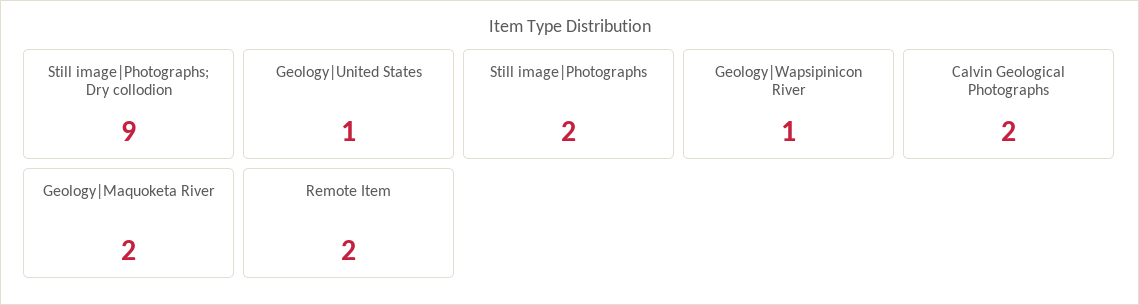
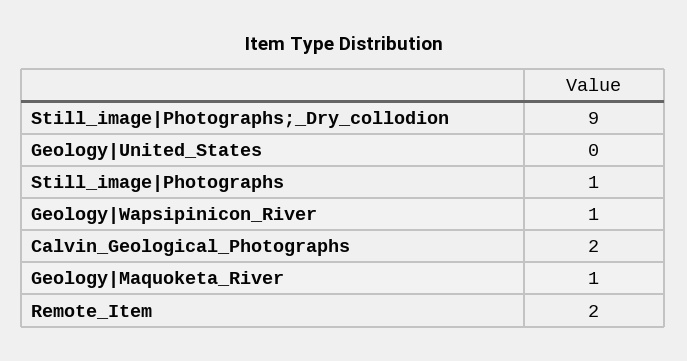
Geology|United States: 1 -> 0
Still image|Photographs: 2 -> 1
Geology|Maquoketa River: 2 -> 1

